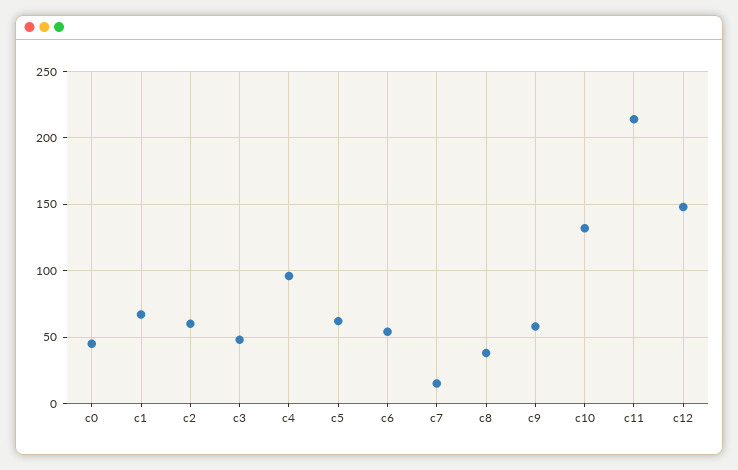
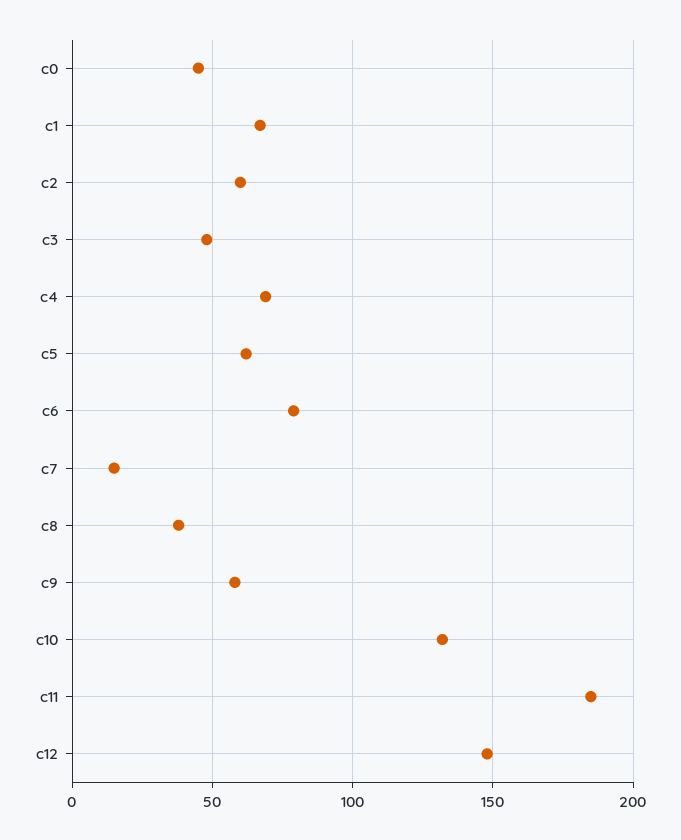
c4: 95 -> 70
c6: 55 -> 80
c11: 215 -> 185

